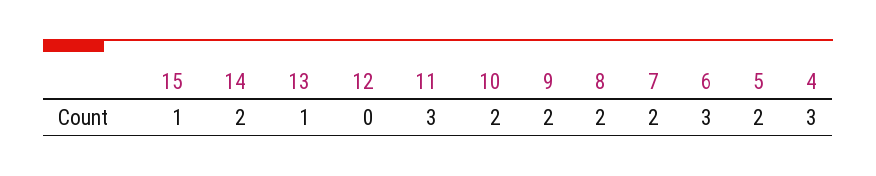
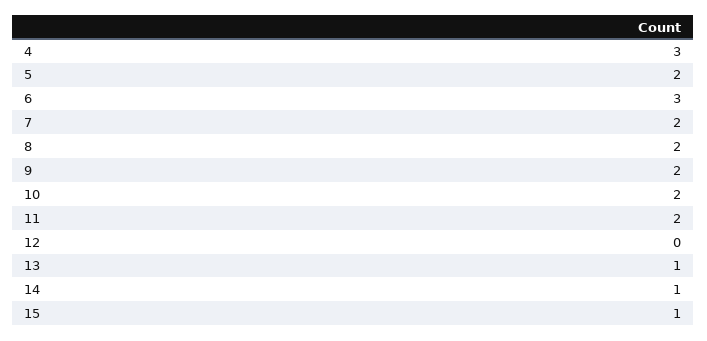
14: 2 -> 1
11: 3 -> 2

